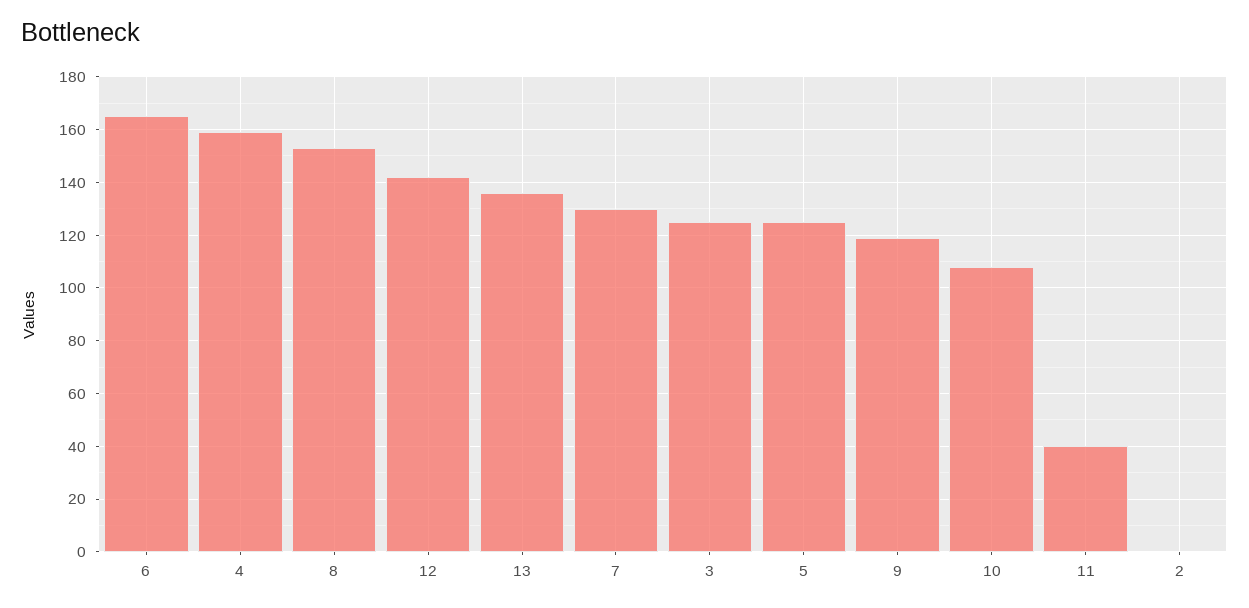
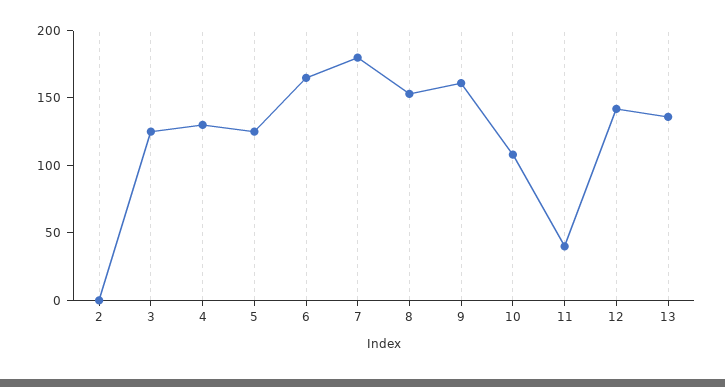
4: 160 -> 130
7: 130 -> 180
9: 120 -> 160

